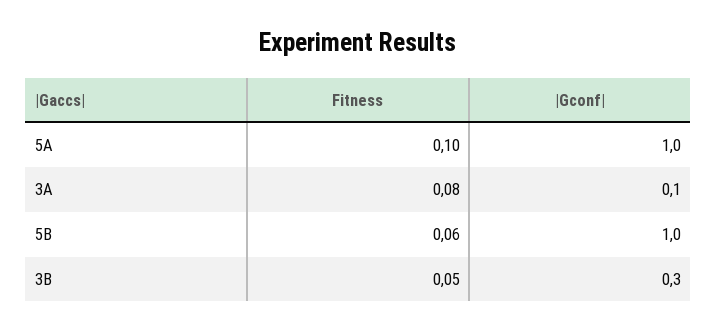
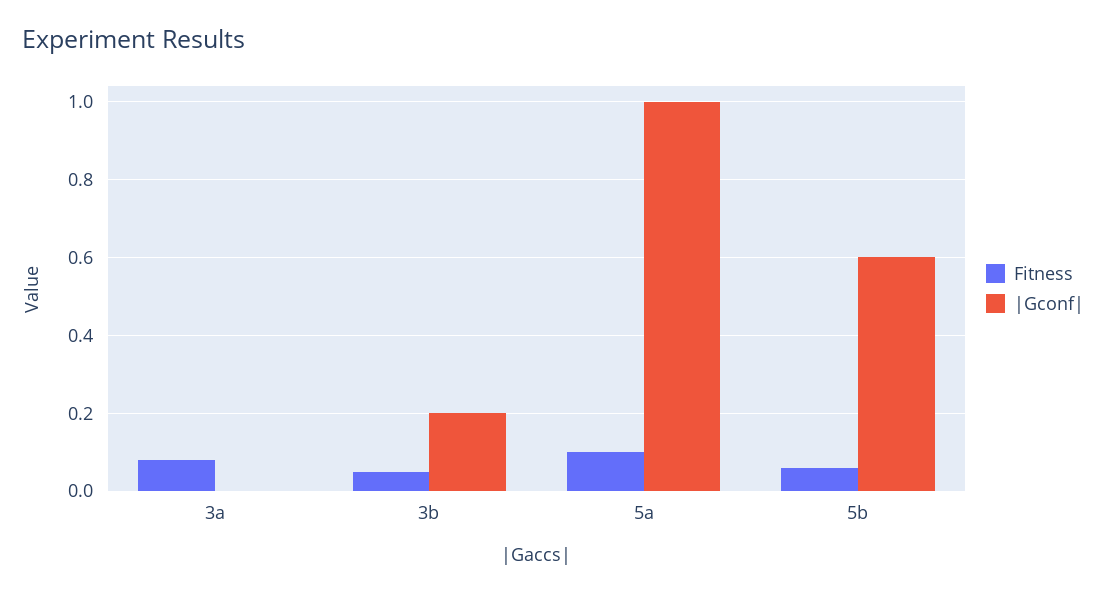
|Gconf|, 3A: 0.1 -> 0
|Gconf|, 5B: 1 -> 0.6
|Gconf|, 3B: 0.3 -> 0.2

